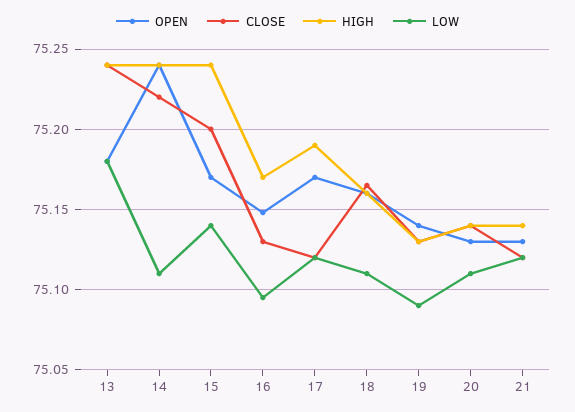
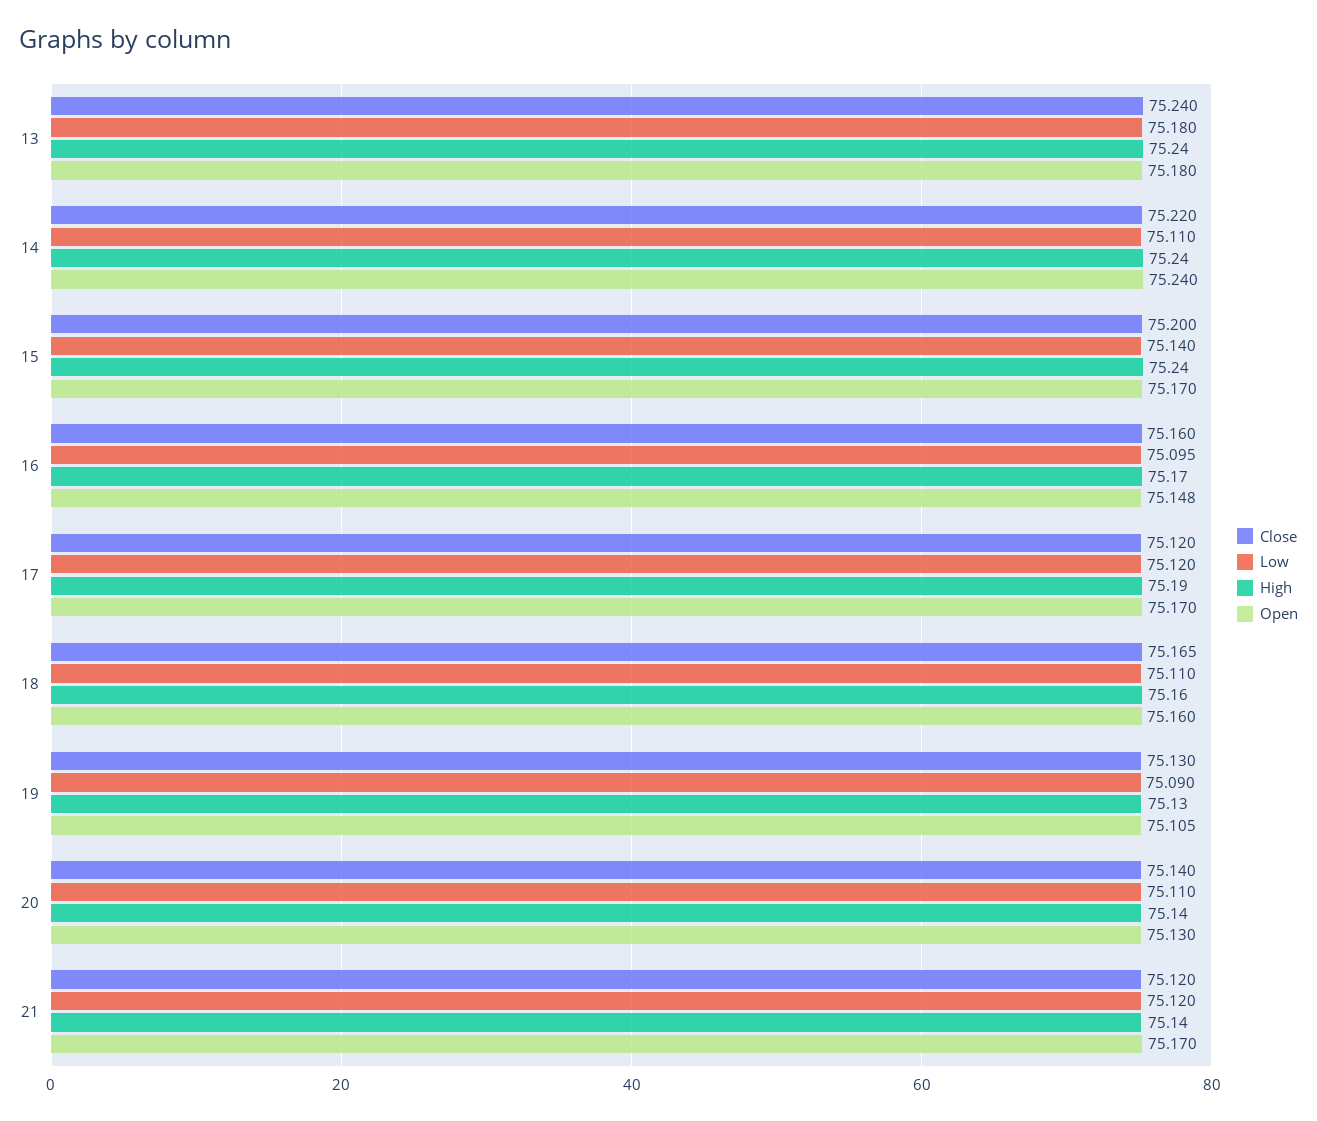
CLOSE, 16: 75.13 -> 75.16
OPEN, 19: 75.14 -> 75.105
OPEN, 21: 75.13 -> 75.17

